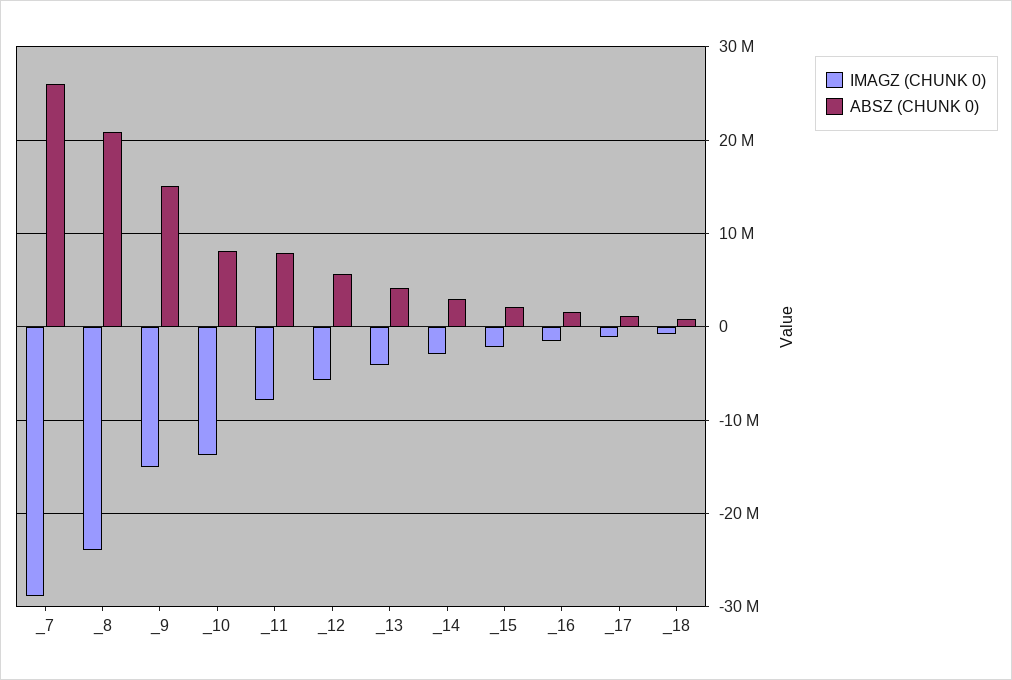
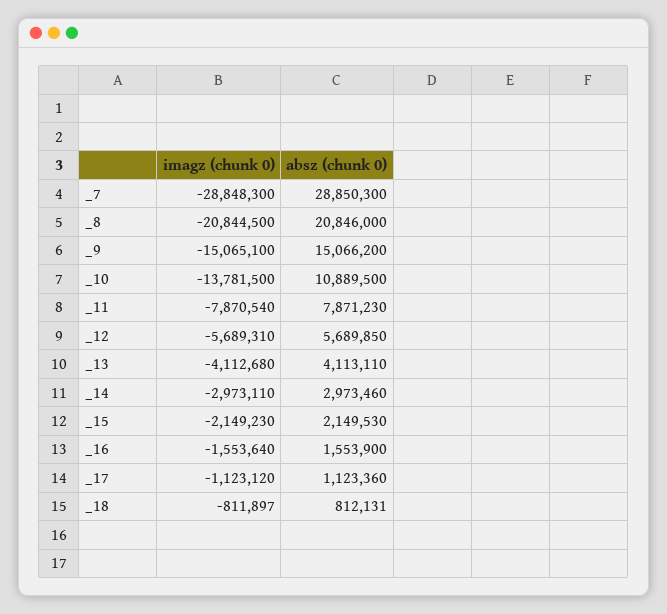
ABSZ (CHUNK 0), _7: 26000000 -> 28850300
IMAGZ (CHUNK 0), _8: -24000000 -> -20844500
ABSZ (CHUNK 0), _10: 8000000 -> 10889500

